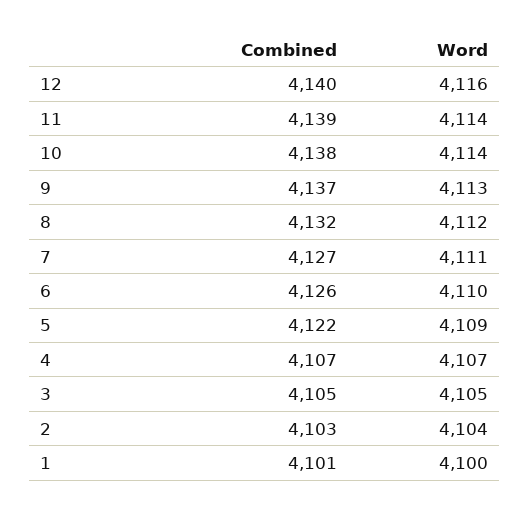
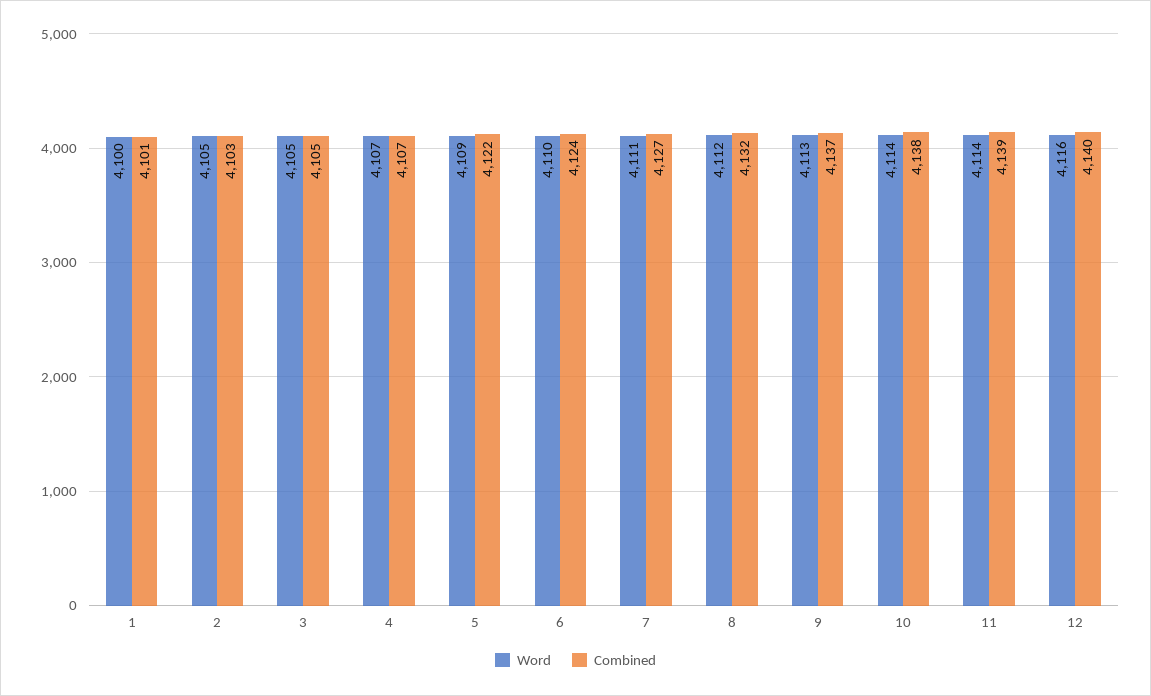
Combined, 6: 4126 -> 4124
Word, 2: 4104 -> 4105

